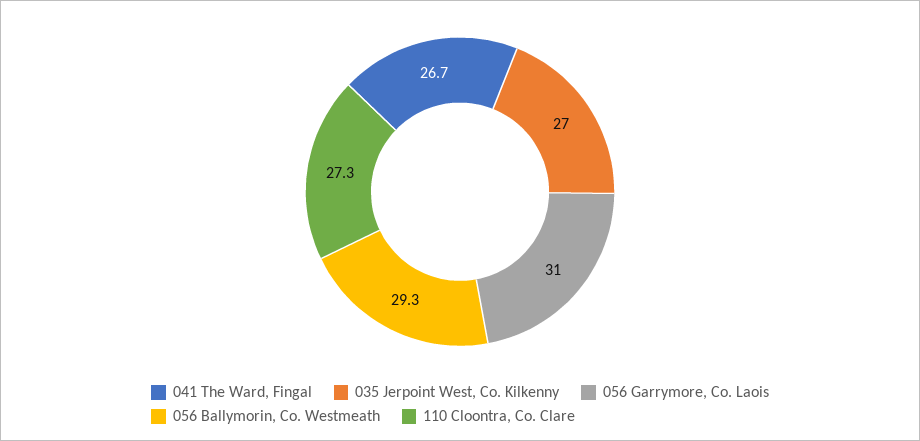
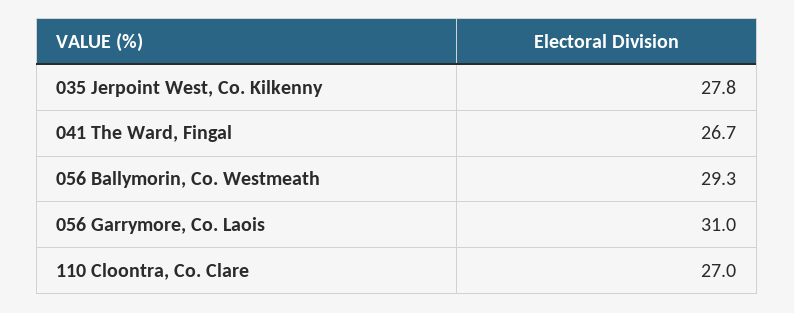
035 Jerpoint West, Co. Kilkenny: 27 -> 27.8
110 Cloontra, Co. Clare: 27.3 -> 27

